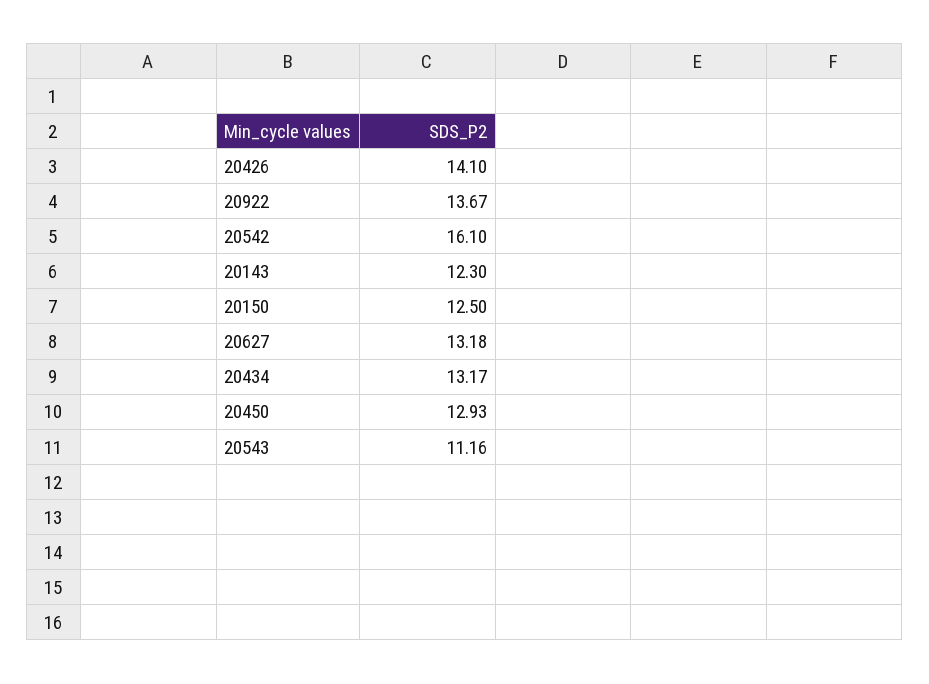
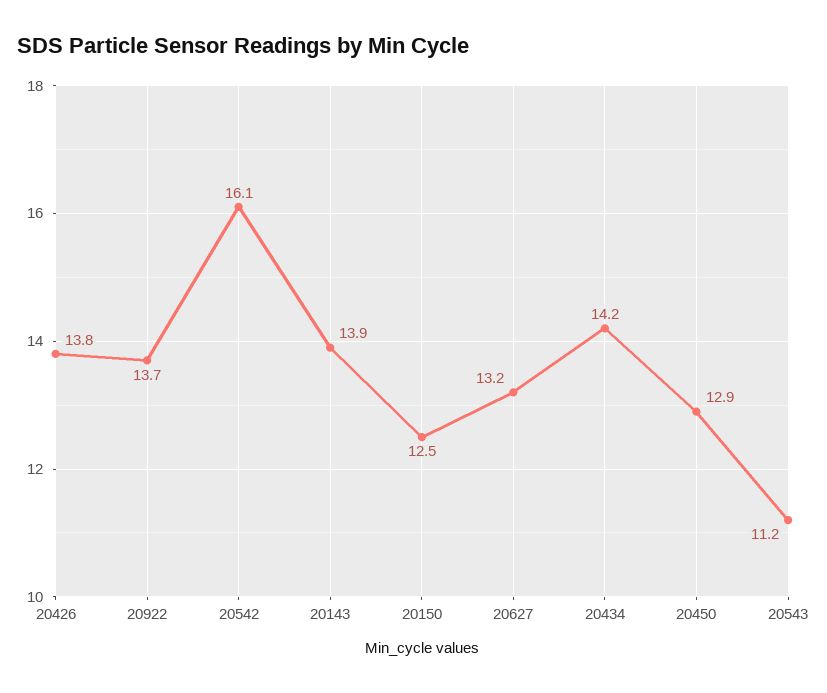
20426: 14.1 -> 13.8
20143: 12.3 -> 13.9
20434: 13.17 -> 14.2

